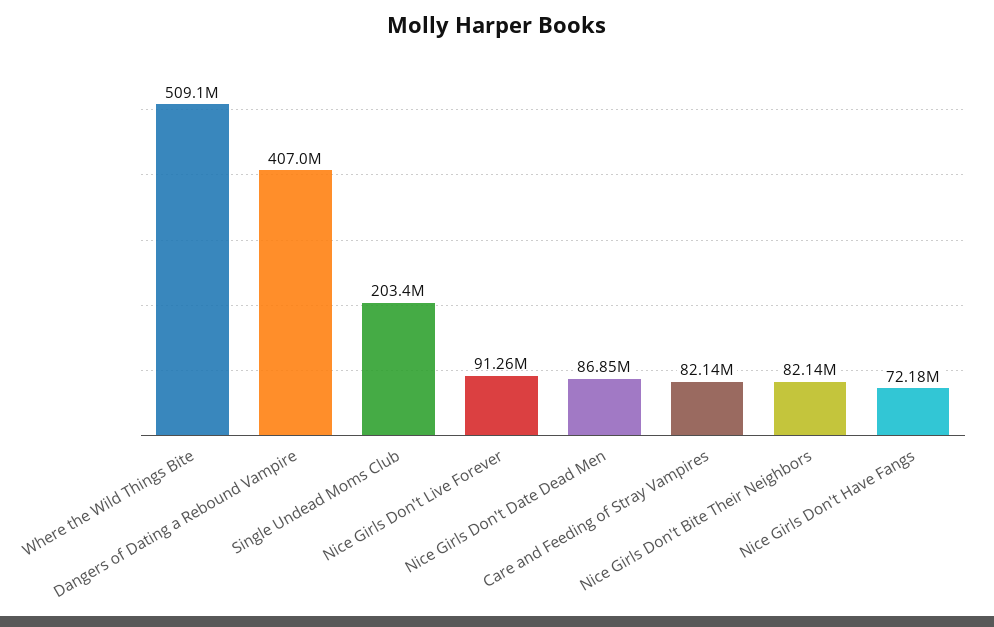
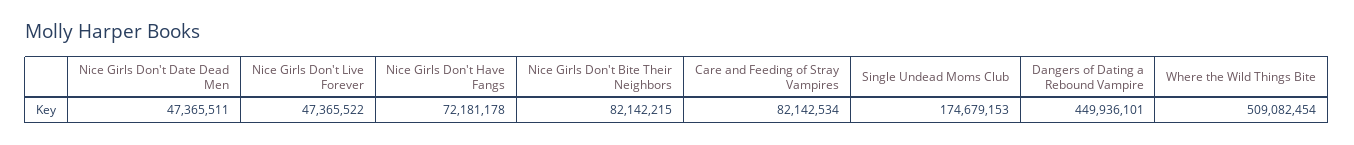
Dangers of Dating a Rebound Vampire: 407000000 -> 449936101
Single Undead Moms Club: 203400000 -> 174679153
Nice Girls Don't Live Forever: 91260000 -> 47365522
Nice Girls Don't Date Dead Men: 86850000 -> 47365511

